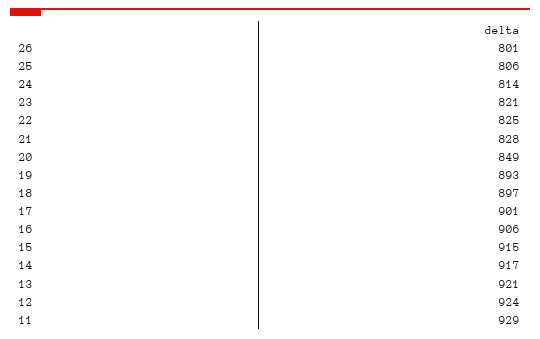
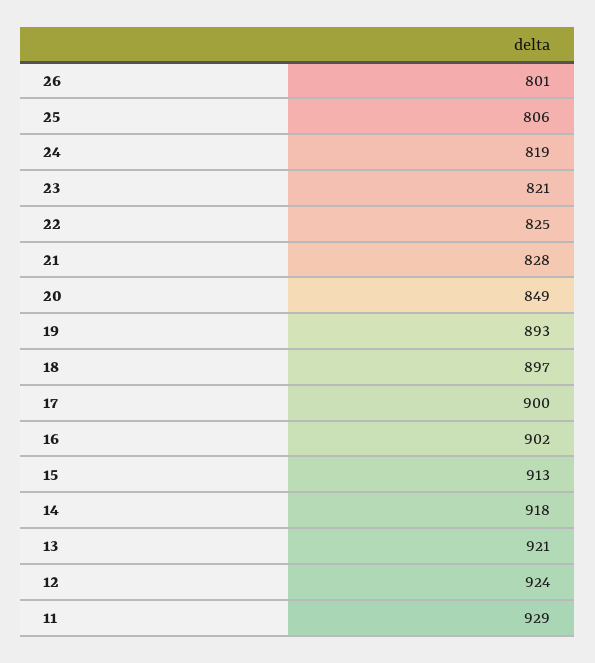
24: 814 -> 819
17: 901 -> 900
16: 906 -> 902
15: 915 -> 913
14: 917 -> 918

